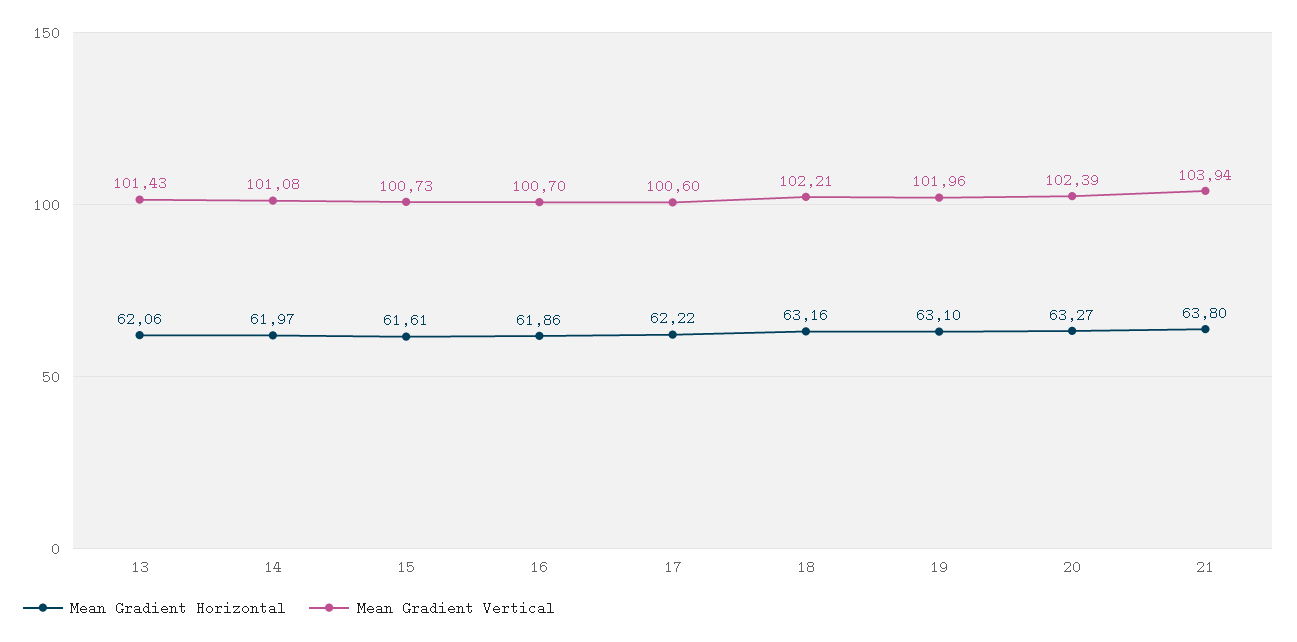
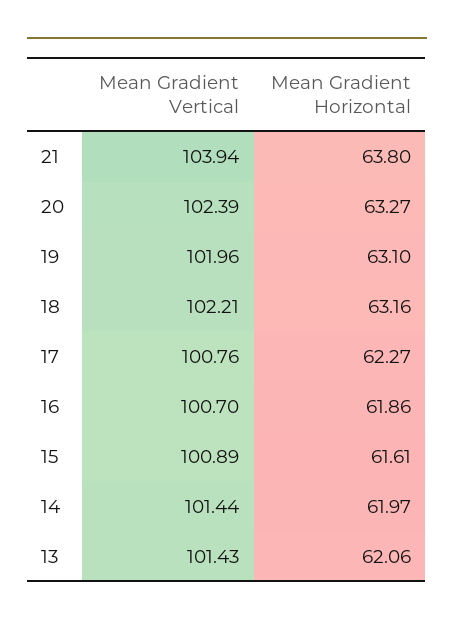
Mean Gradient Vertical, 14: 101.08 -> 101.44
Mean Gradient Vertical, 15: 100.73 -> 100.89
Mean Gradient Horizontal, 17: 62.22 -> 62.27
Mean Gradient Vertical, 17: 100.6 -> 100.76

